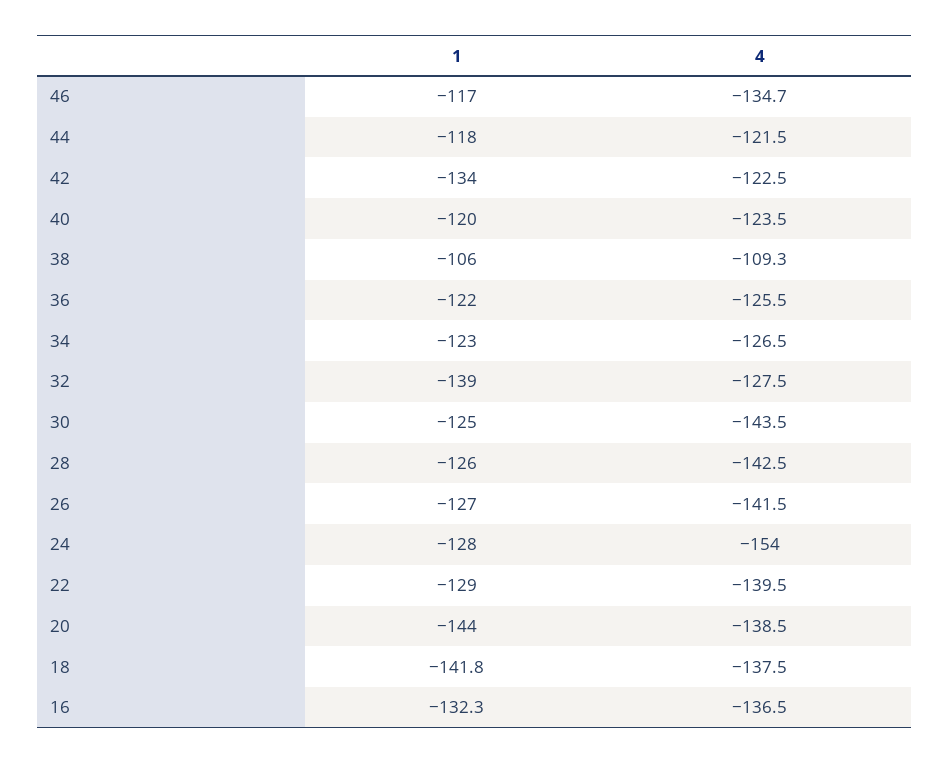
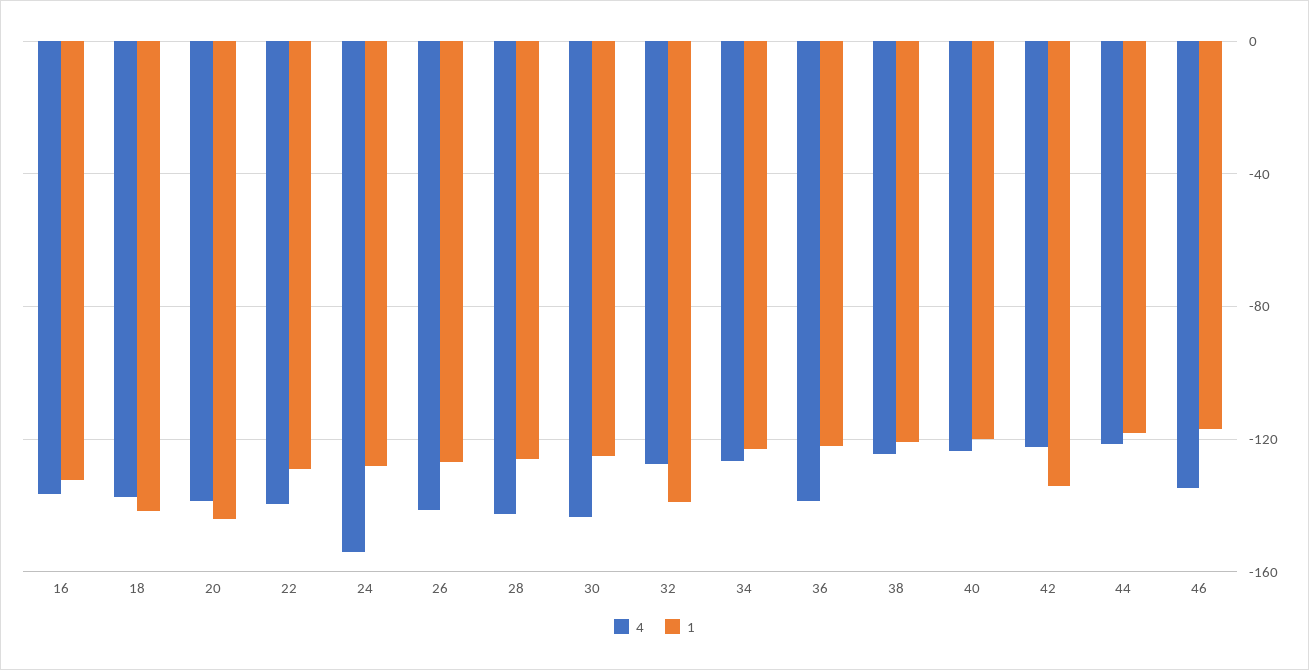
1, 38: -106 -> -120
4, 38: -109.3 -> -125
4, 36: -125.5 -> -140

